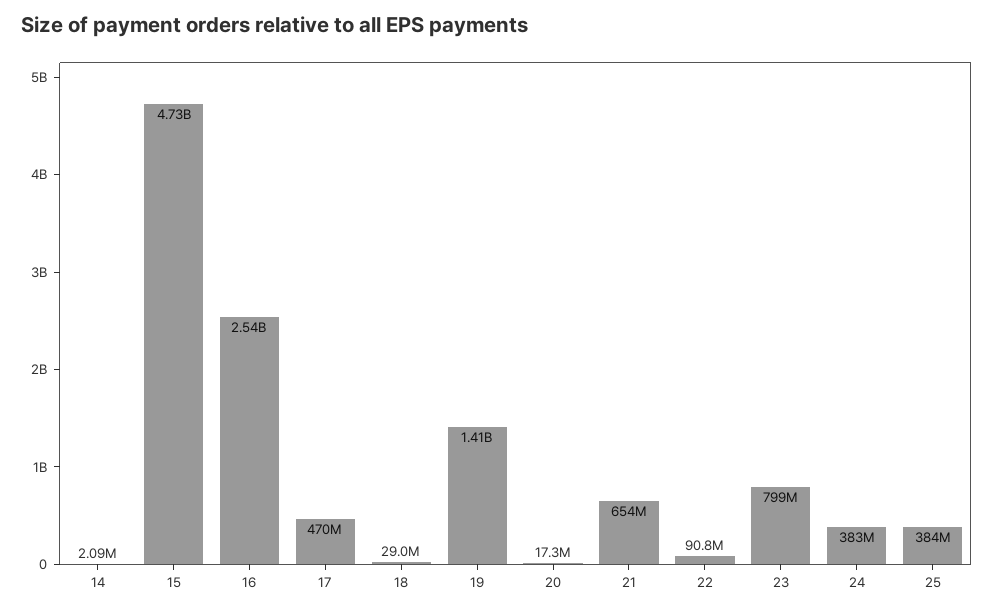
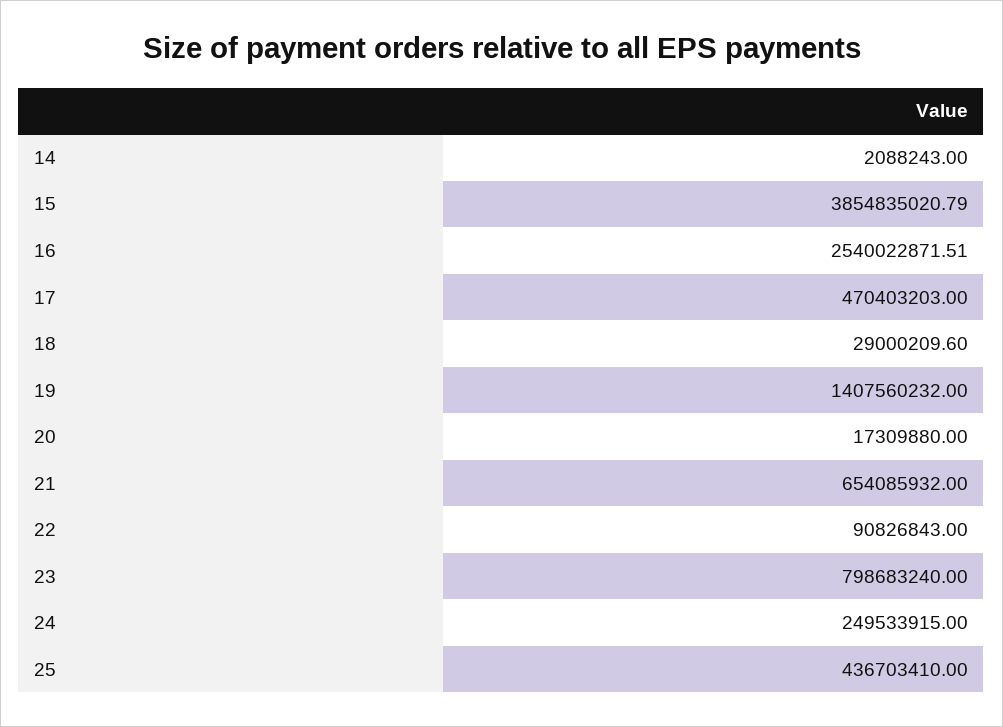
15: 4730000000 -> 3854835020.79
24: 383000000 -> 249533915
25: 384000000 -> 436703410

